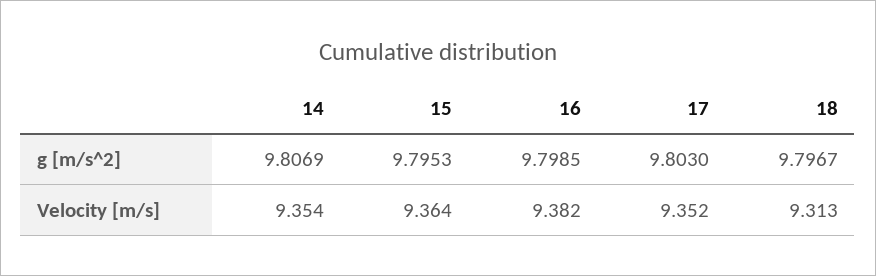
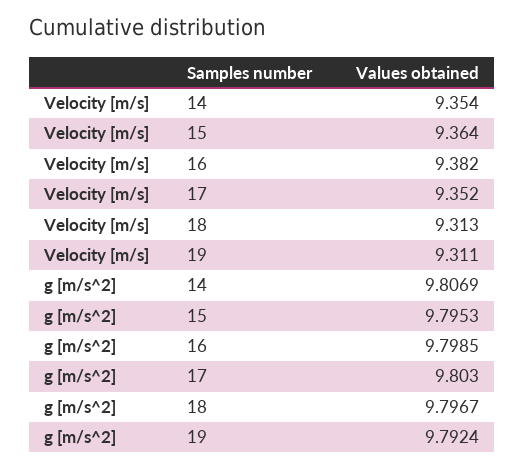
19, Velocity [m/s]: none -> 9.311
19, g [m/s^2]: none -> 9.7924

